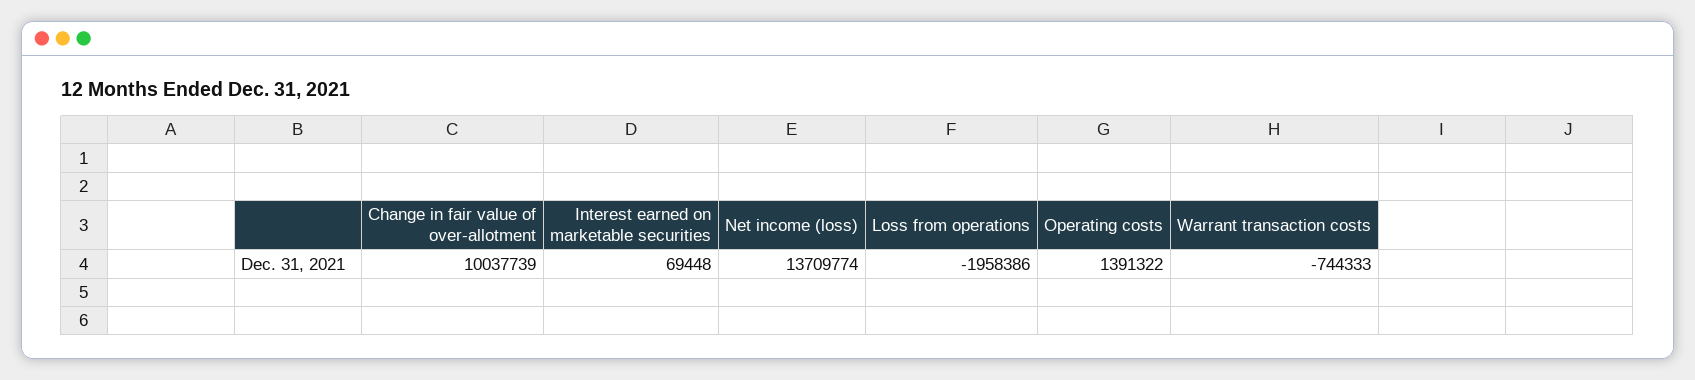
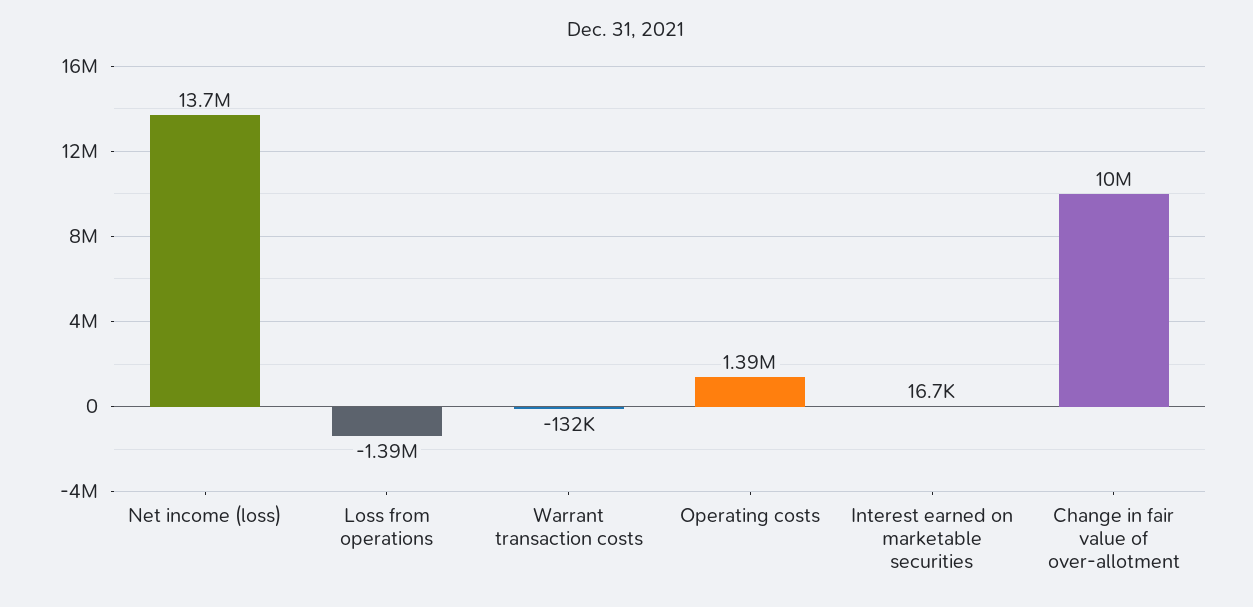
Interest earned on marketable securities: 69448 -> 16700
Loss from operations: -1958386 -> -1390000
Warrant transaction costs: -744333 -> -132000

